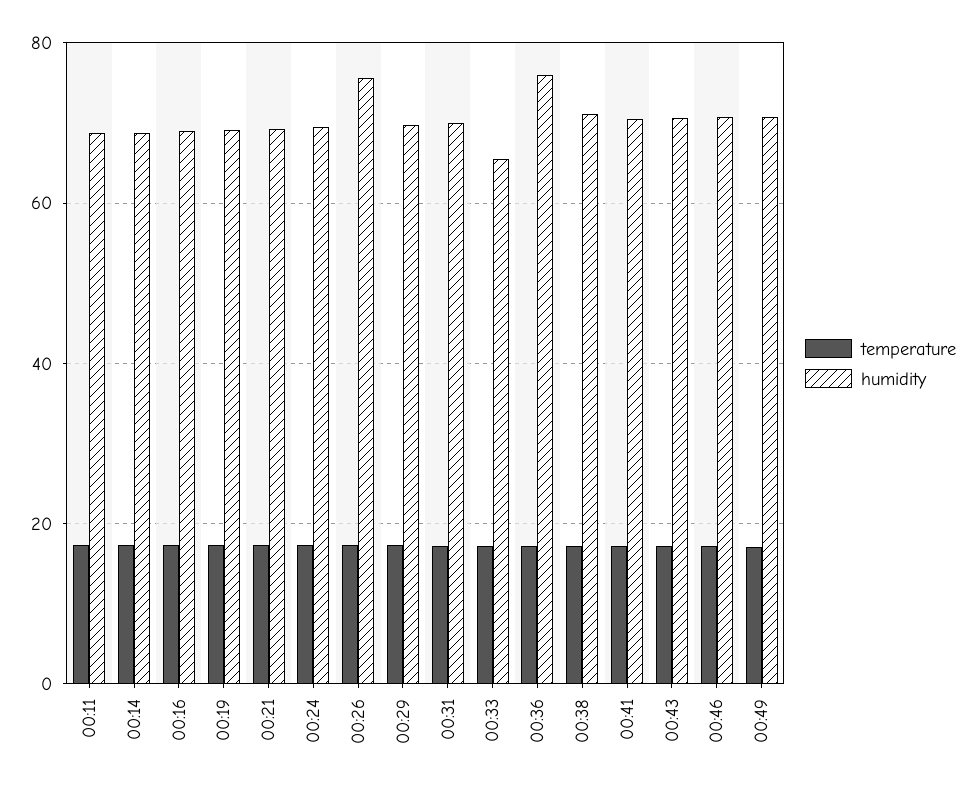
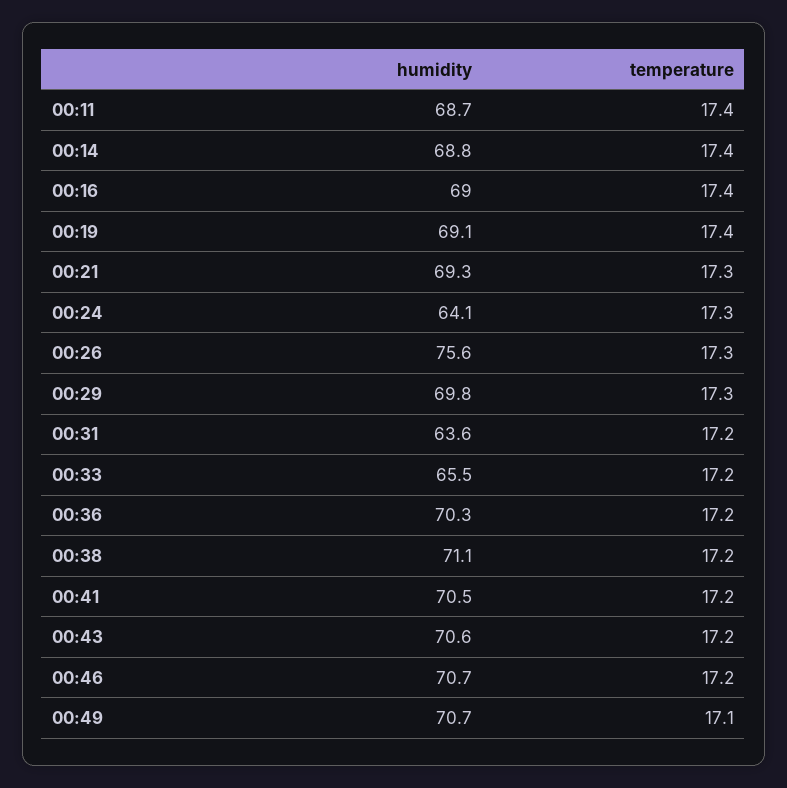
humidity, 00:24: 70 -> 64.1
humidity, 00:31: 70 -> 63.6
humidity, 00:36: 76 -> 70.3

